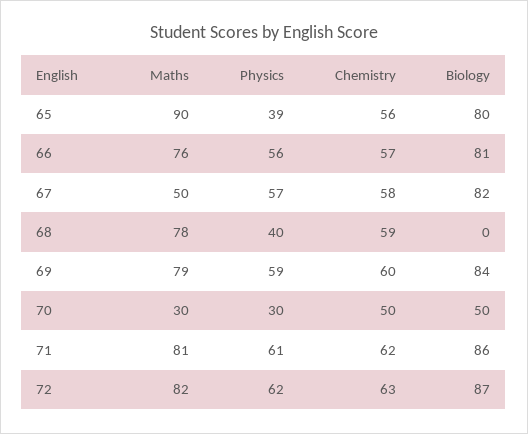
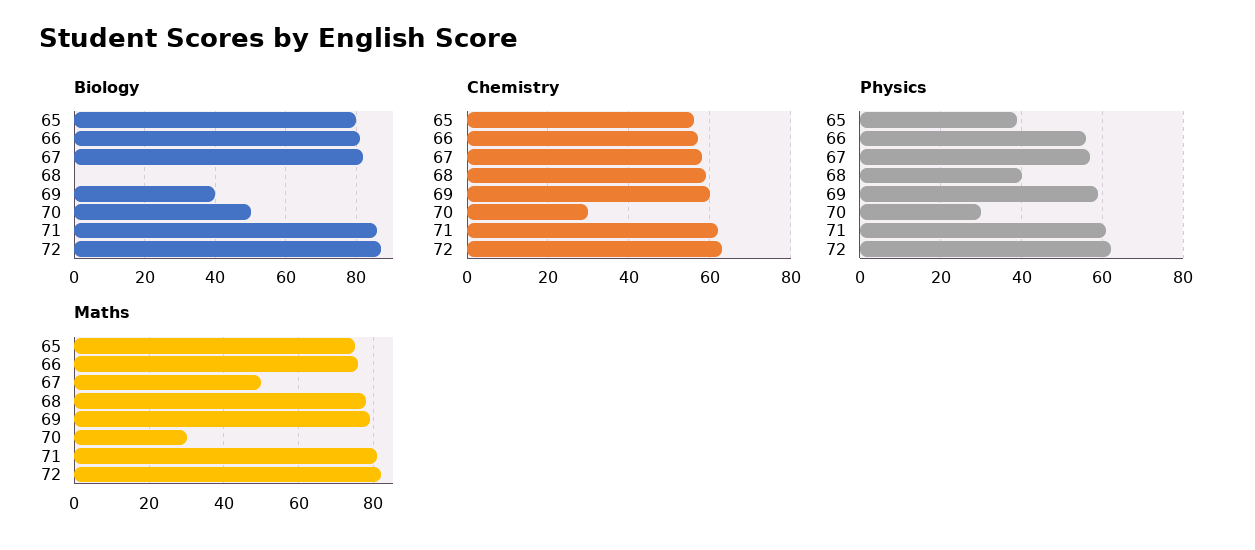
Maths, 65: 90 -> 75
Biology, 69: 84 -> 40
Chemistry, 70: 50 -> 30

